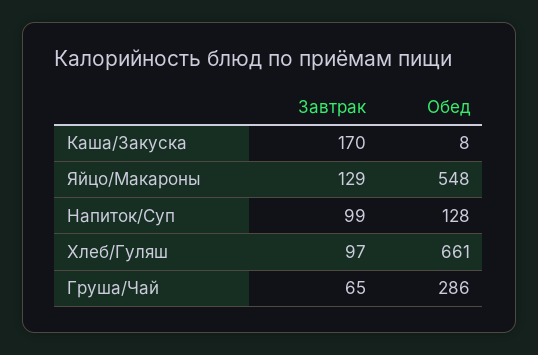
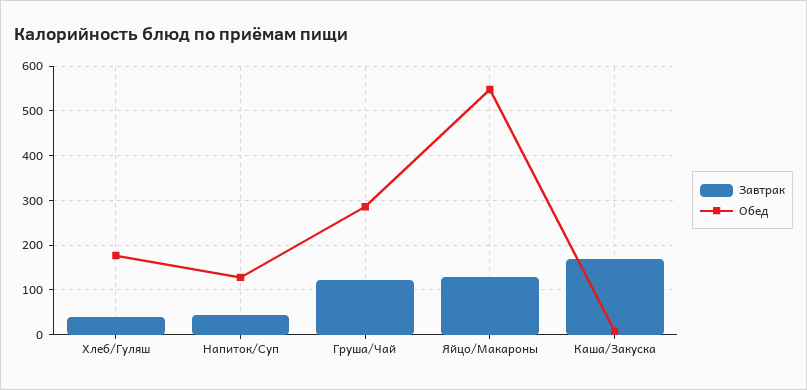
Завтрак, Напиток/Суп: 99 -> 40
Завтрак, Хлеб/Гуляш: 97 -> 40
Обед, Хлеб/Гуляш: 661 -> 180
Завтрак, Груша/Чай: 65 -> 120

